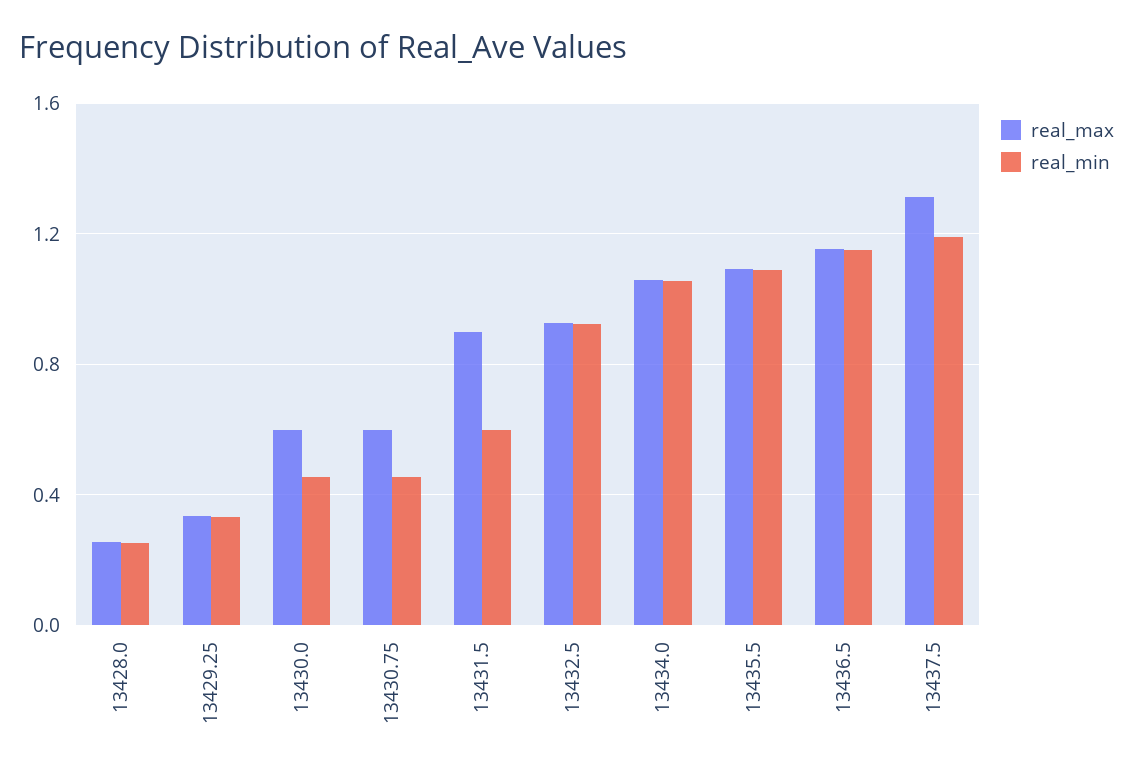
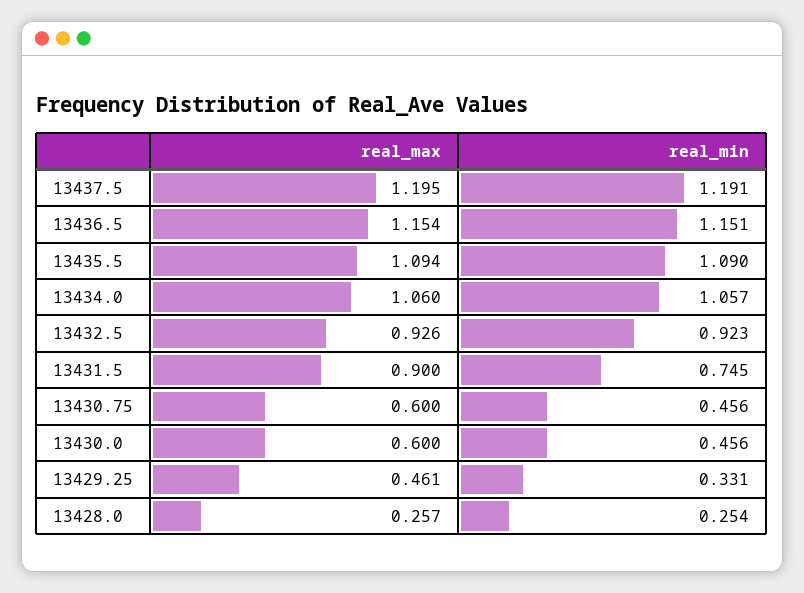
real_max, 13429.25: 0.35 -> 0.461
real_min, 13431.5: 0.6 -> 0.745
real_max, 13437.5: 1.3 -> 1.195

